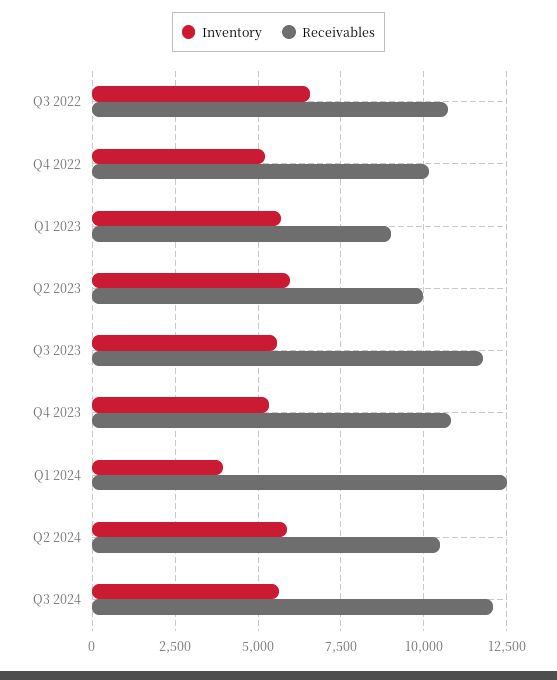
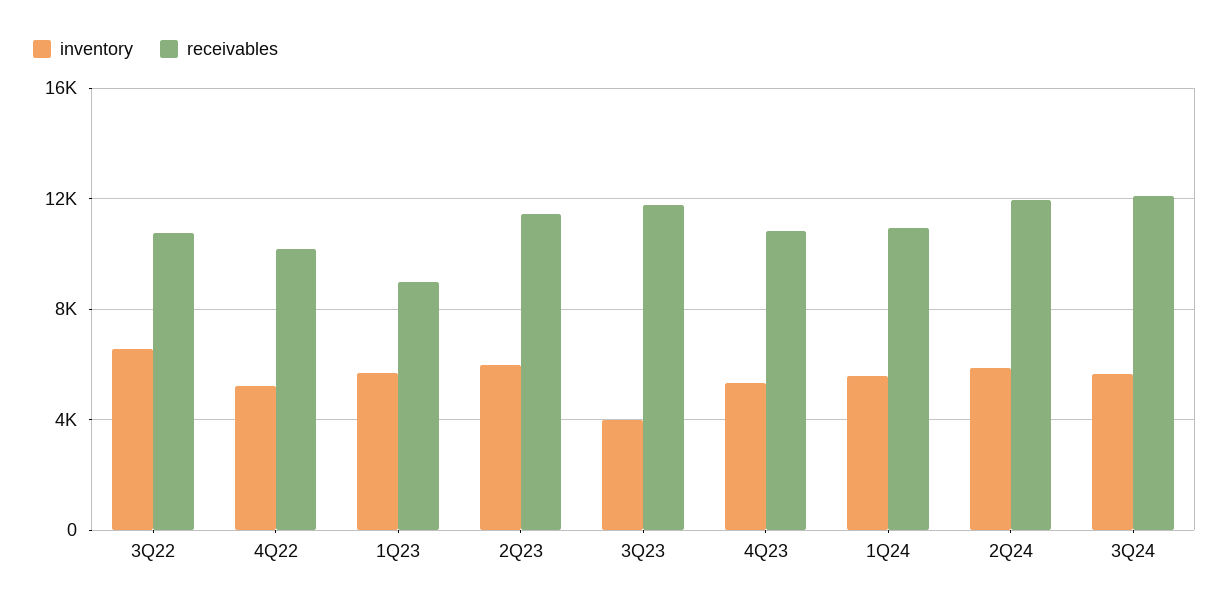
Receivables, Q2 2023: 10000 -> 11500
Inventory, Q3 2023: 5500 -> 4000
Inventory, Q1 2024: 4000 -> 5500
Receivables, Q1 2024: 12500 -> 11000
Receivables, Q2 2024: 10500 -> 12000

